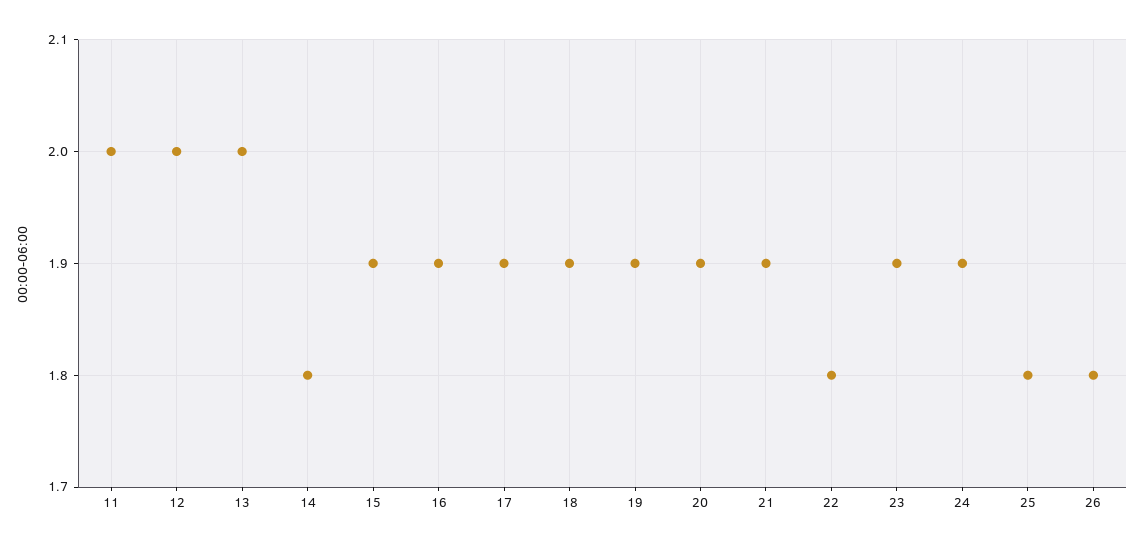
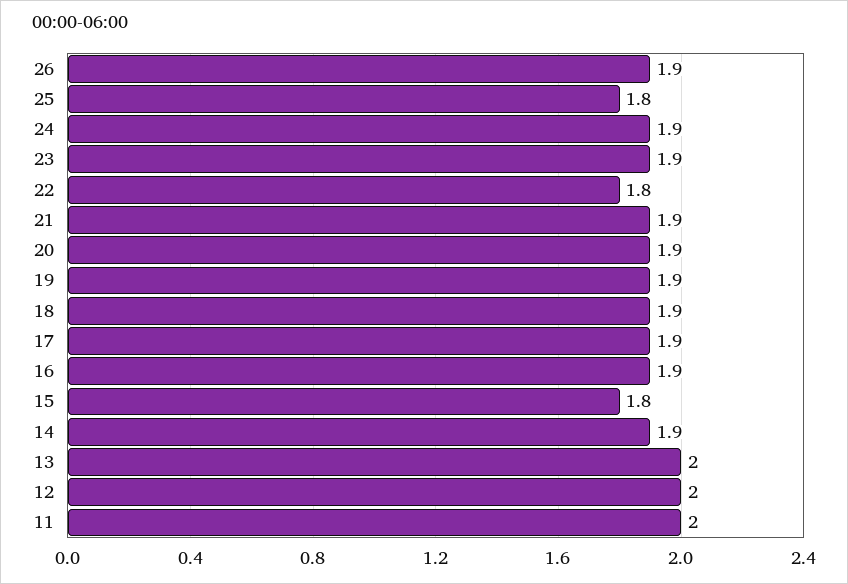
14: 1.8 -> 1.9
15: 1.9 -> 1.8
26: 1.8 -> 1.9

